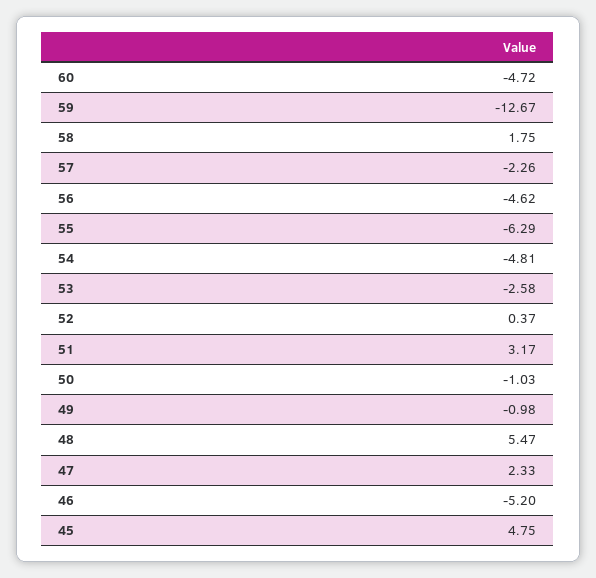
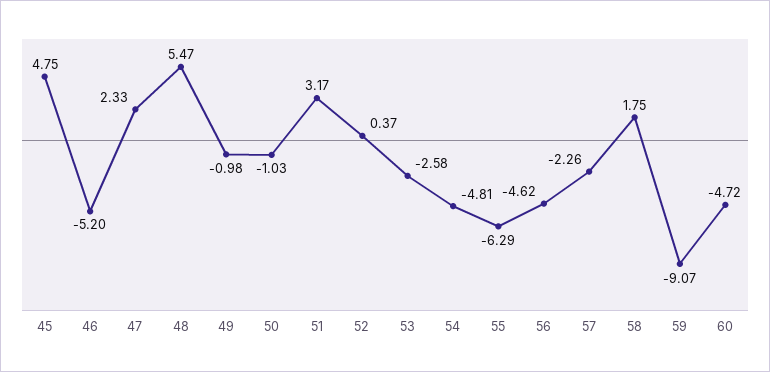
59: -12.67 -> -9.07

